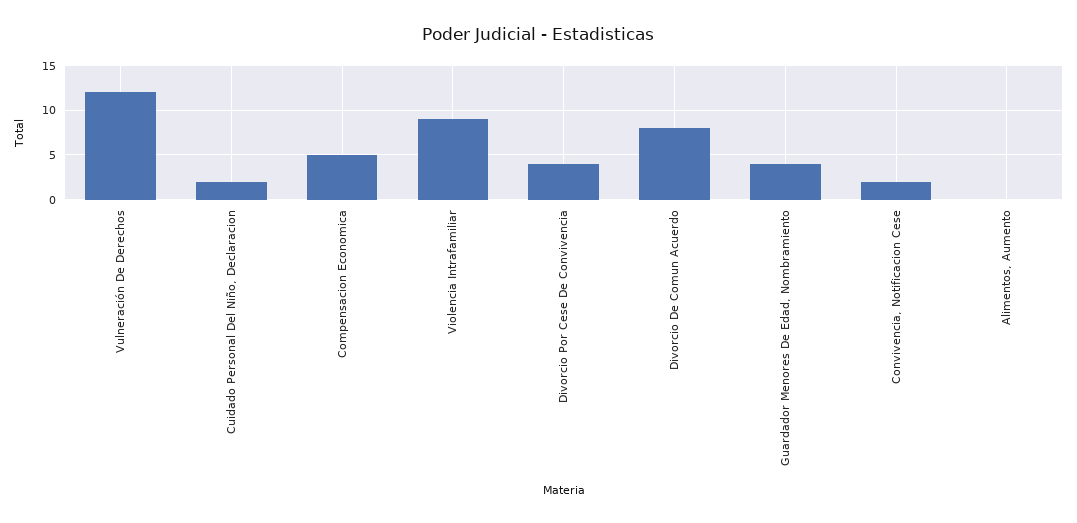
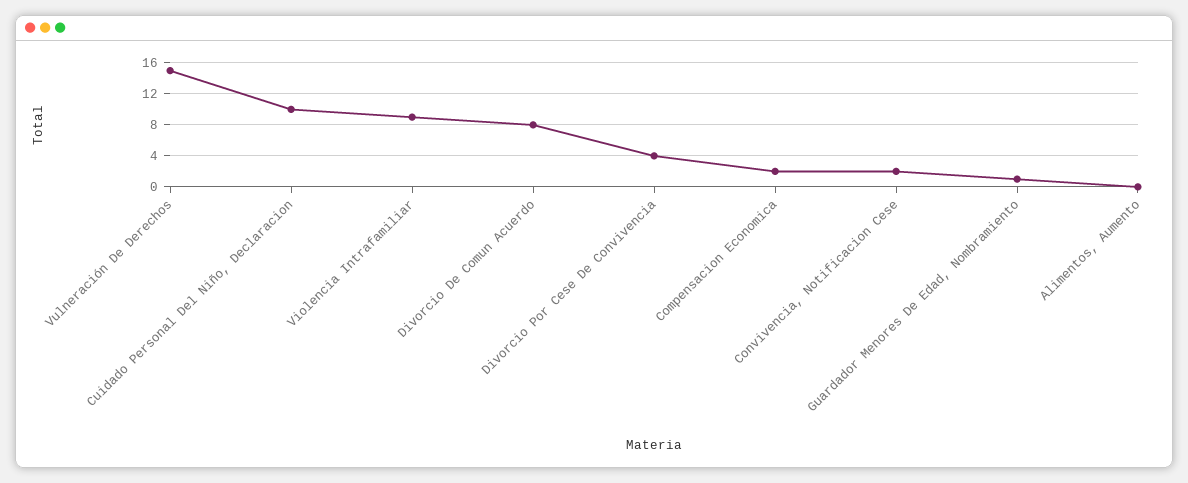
Vulneración De Derechos: 12 -> 15
Cuidado Personal Del Niño, Declaracion: 2 -> 10
Compensacion Economica: 5 -> 2
Guardador Menores De Edad, Nombramiento: 4 -> 1

